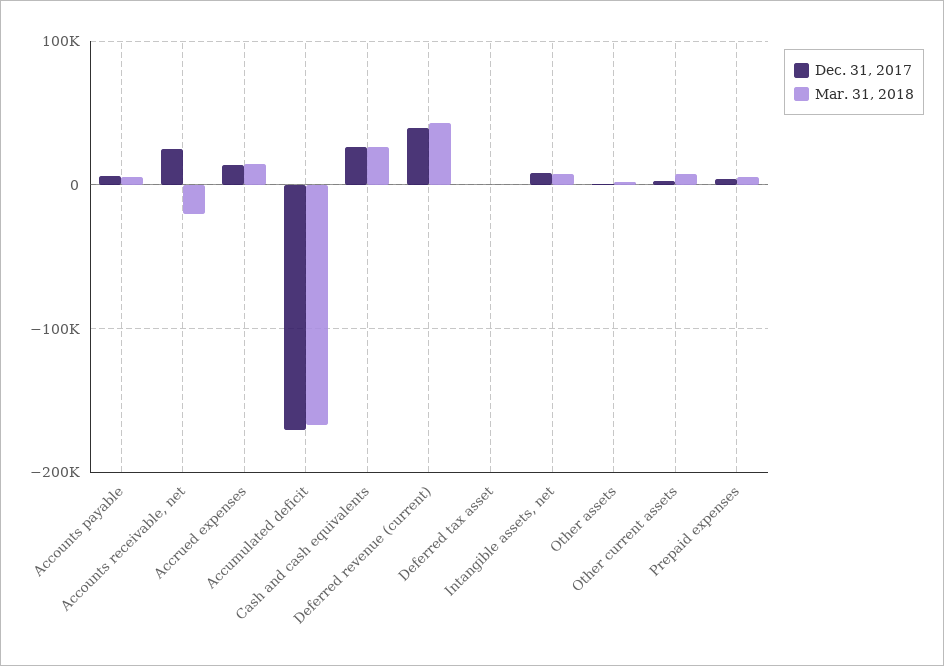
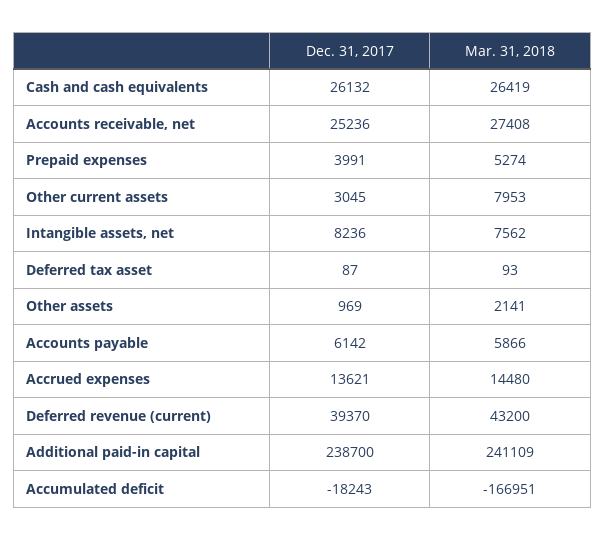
Mar. 31, 2018, Accounts receivable, net: -20000 -> 27408
Dec. 31, 2017, Accumulated deficit: -170000 -> -18243
Dec. 31, 2017, Additional paid-in capital: none -> 238700
Mar. 31, 2018, Additional paid-in capital: none -> 241109

